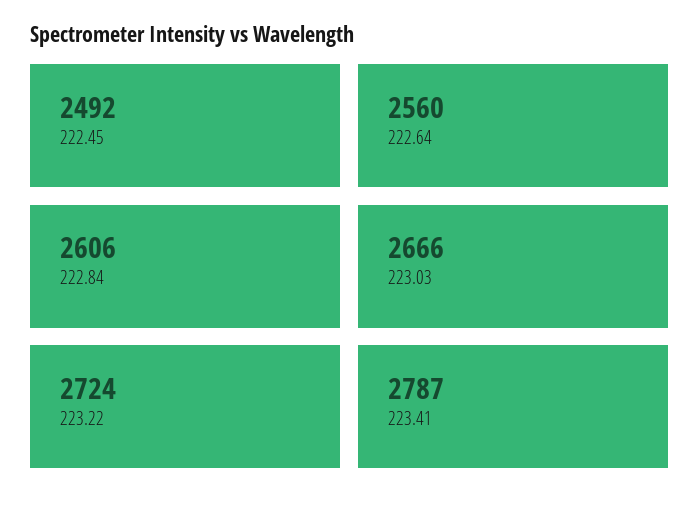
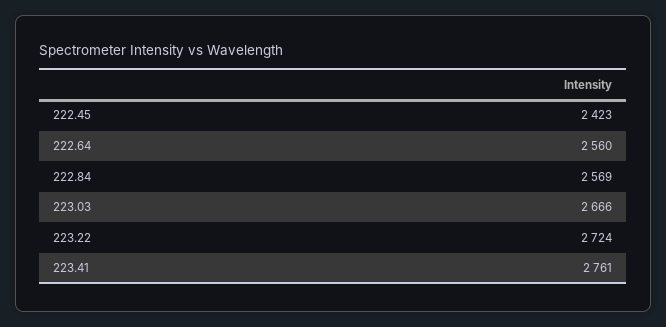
222.45: 2492 -> 2423
222.84: 2606 -> 2569
223.41: 2787 -> 2761

